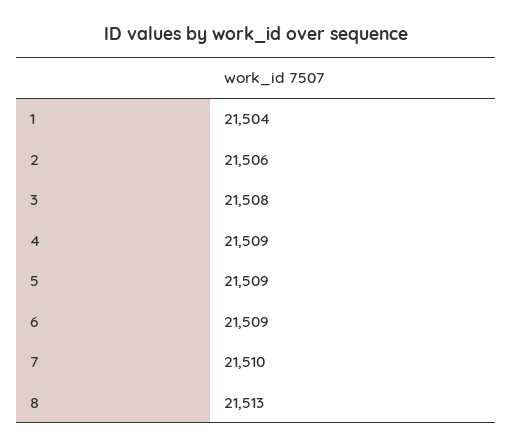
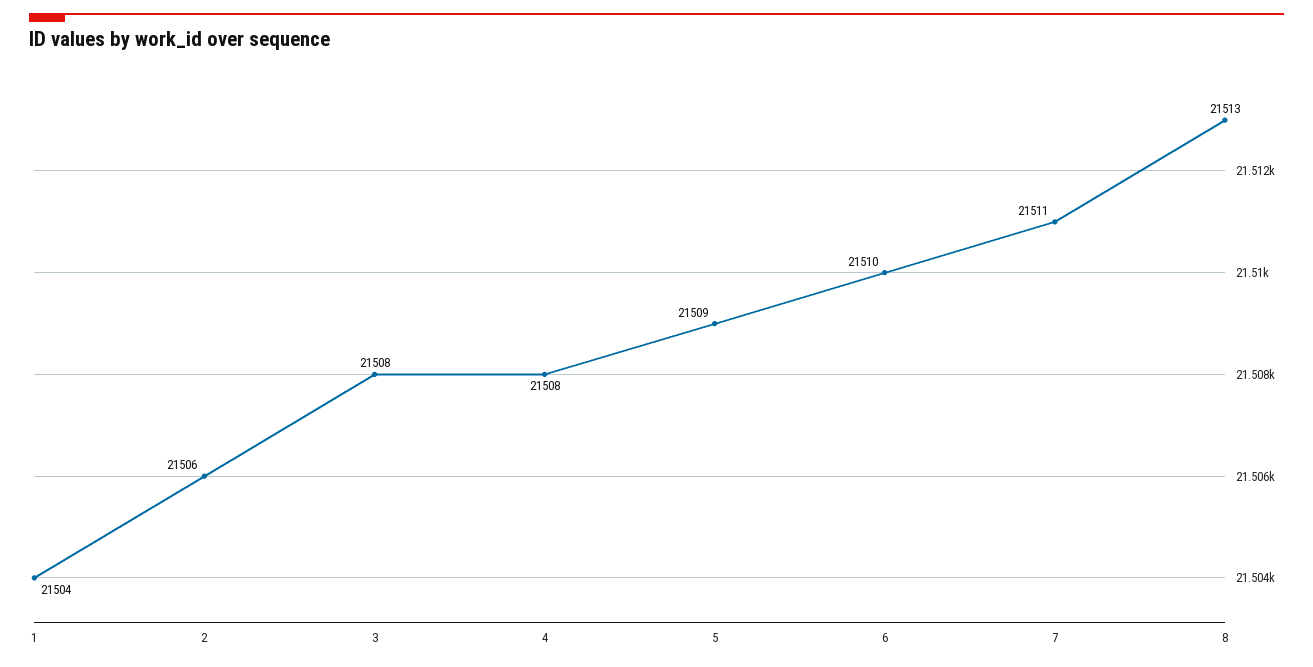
4: 21509 -> 21508
6: 21509 -> 21510
7: 21510 -> 21511

